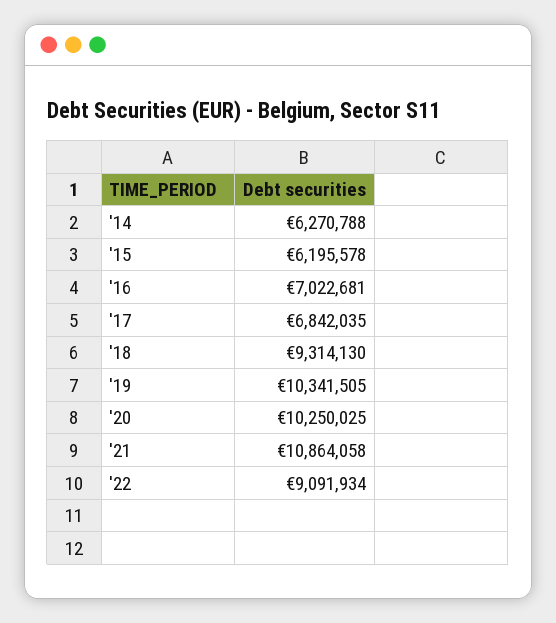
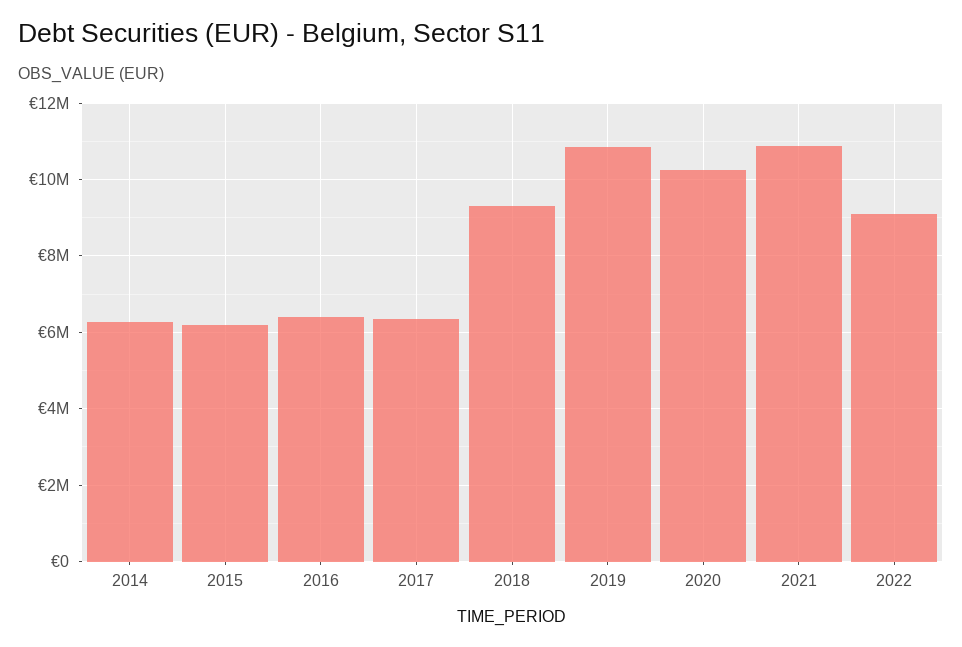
'16: 7022681 -> 6400000
'17: 6842035 -> 6400000
'19: 10341505 -> 10800000

